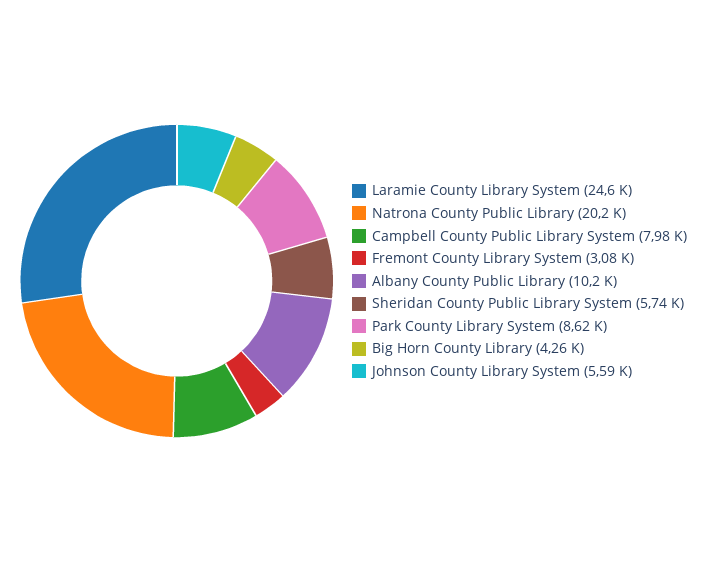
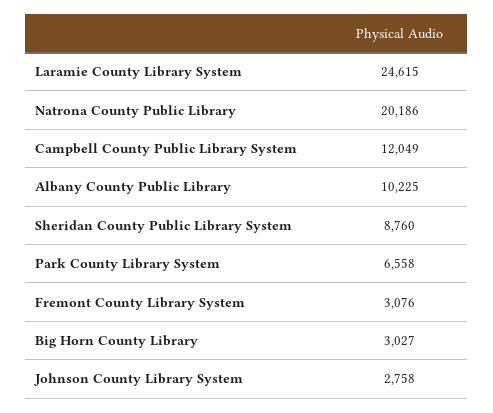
Campbell County Public Library System: 7980 -> 12049
Sheridan County Public Library System: 5740 -> 8760
Park County Library System: 8620 -> 6558
Big Horn County Library: 4260 -> 3027
Johnson County Library System: 5590 -> 2758

